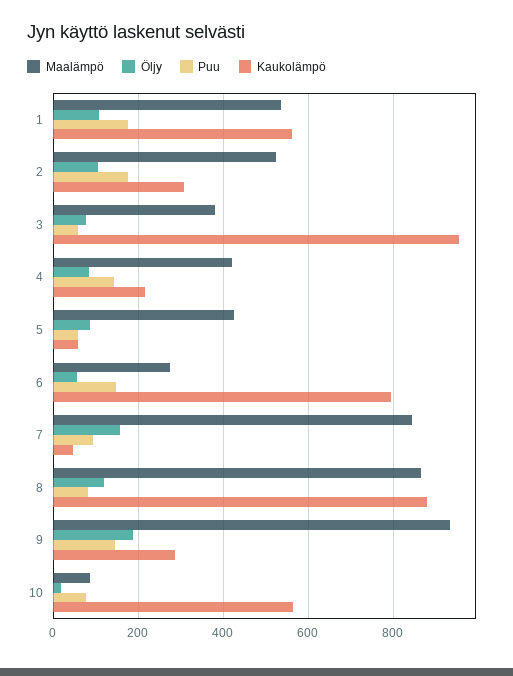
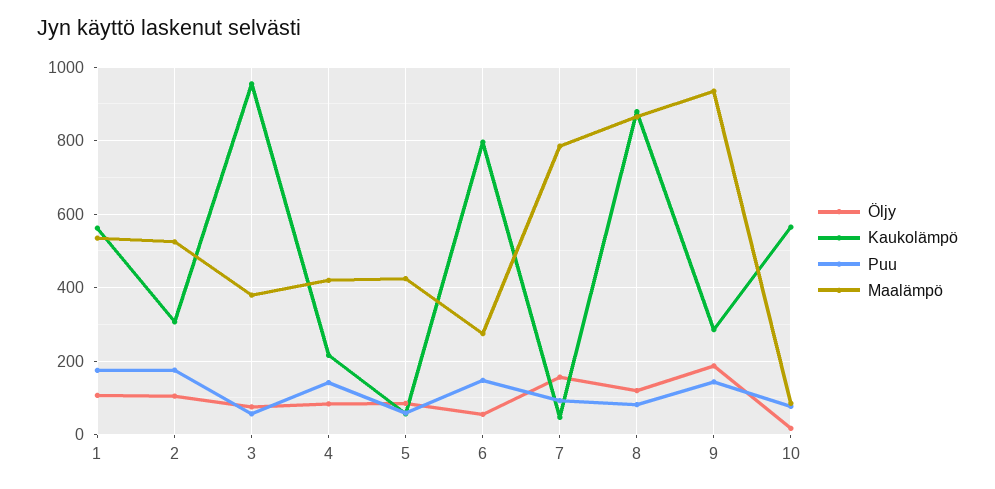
Maalämpö, 7: 840 -> 780

